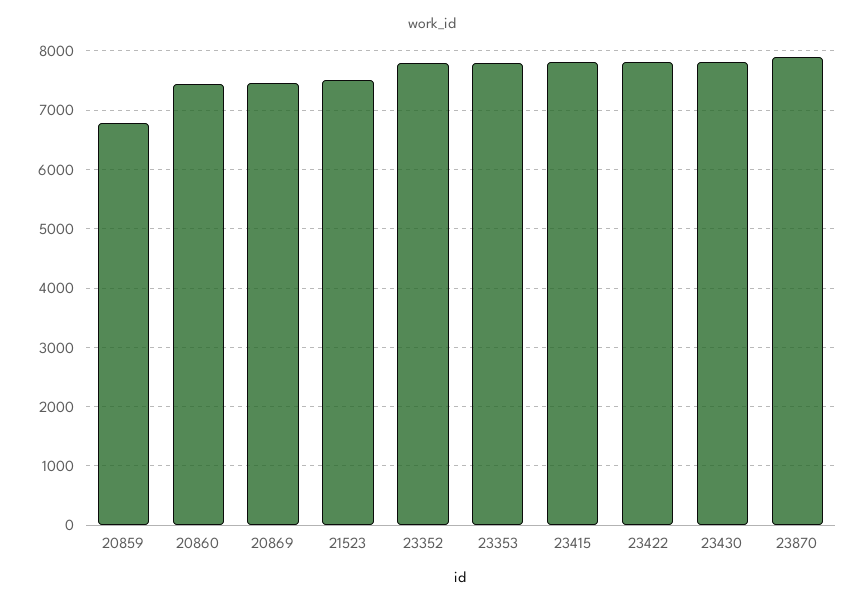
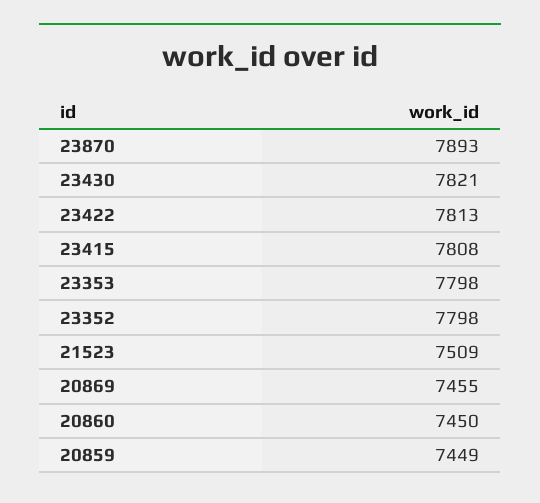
20859: 6800 -> 7449

